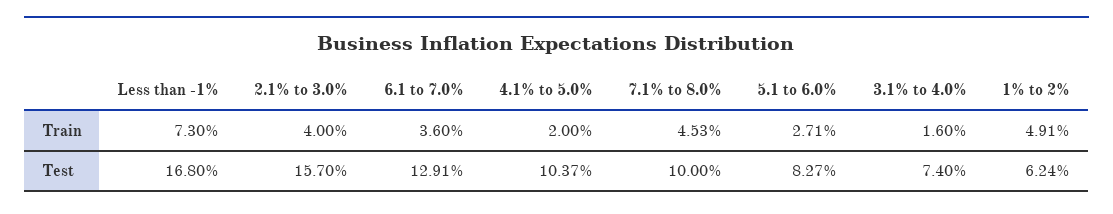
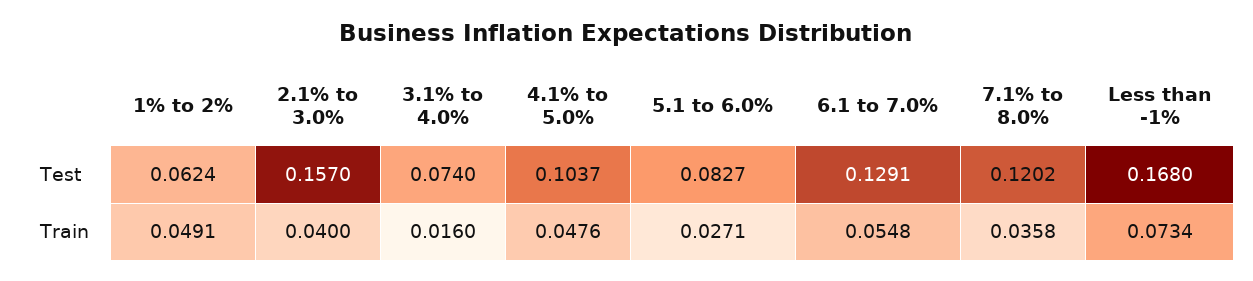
Less than -1%, Train: 0.073 -> 0.0734
6.1 to 7.0%, Train: 0.036 -> 0.0548
4.1% to 5.0%, Train: 0.02 -> 0.0476
7.1% to 8.0%, Train: 0.0453 -> 0.0358
7.1% to 8.0%, Test: 0.1 -> 0.1202

